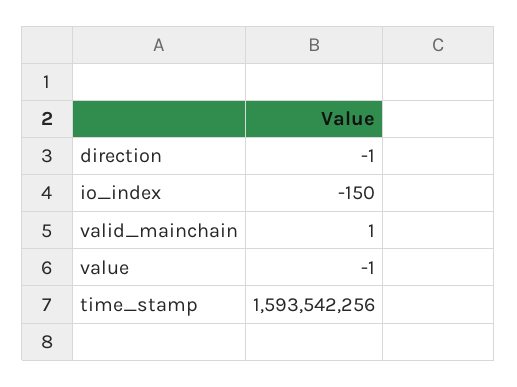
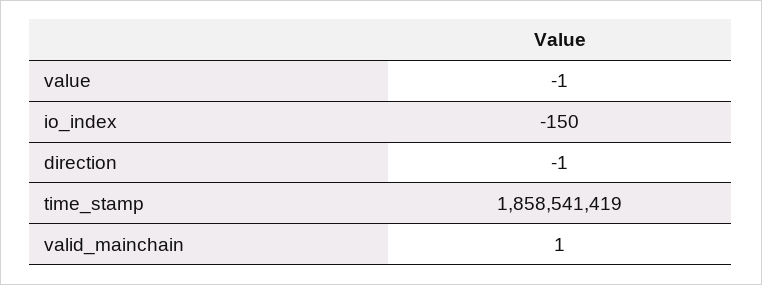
time_stamp: 1593542256 -> 1858541419

